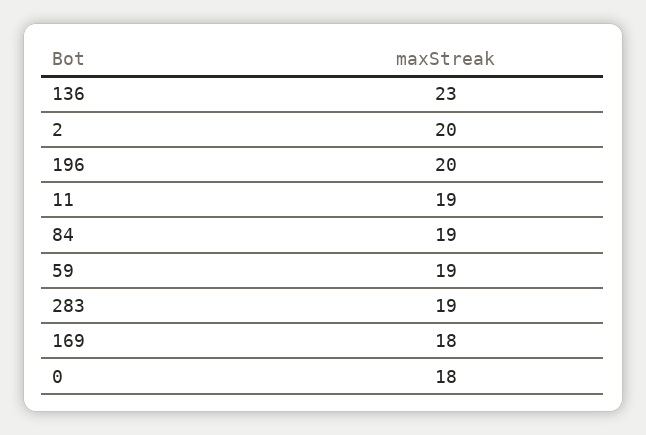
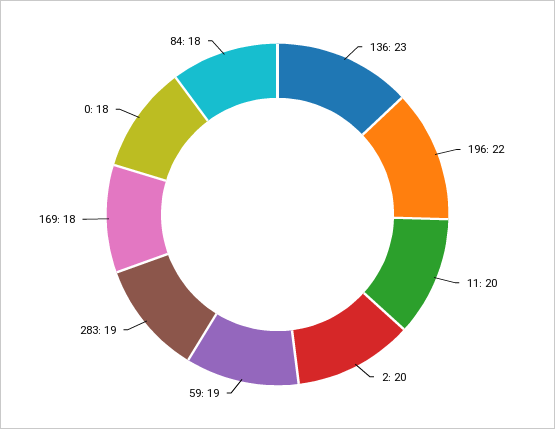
196: 20 -> 22
11: 19 -> 20
84: 19 -> 18

